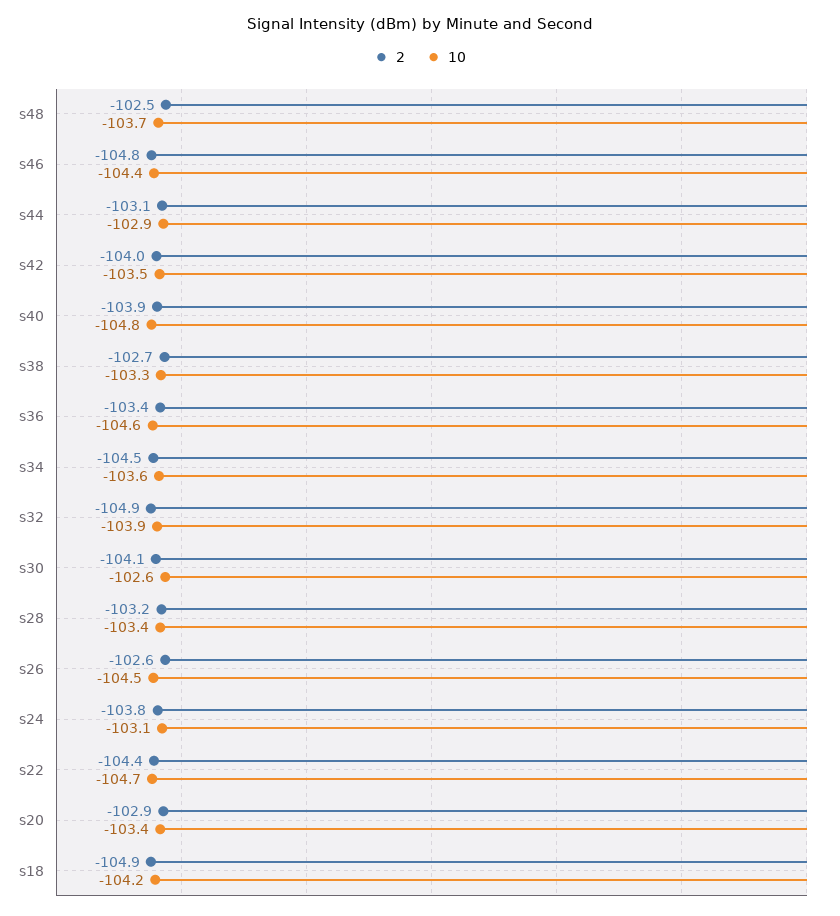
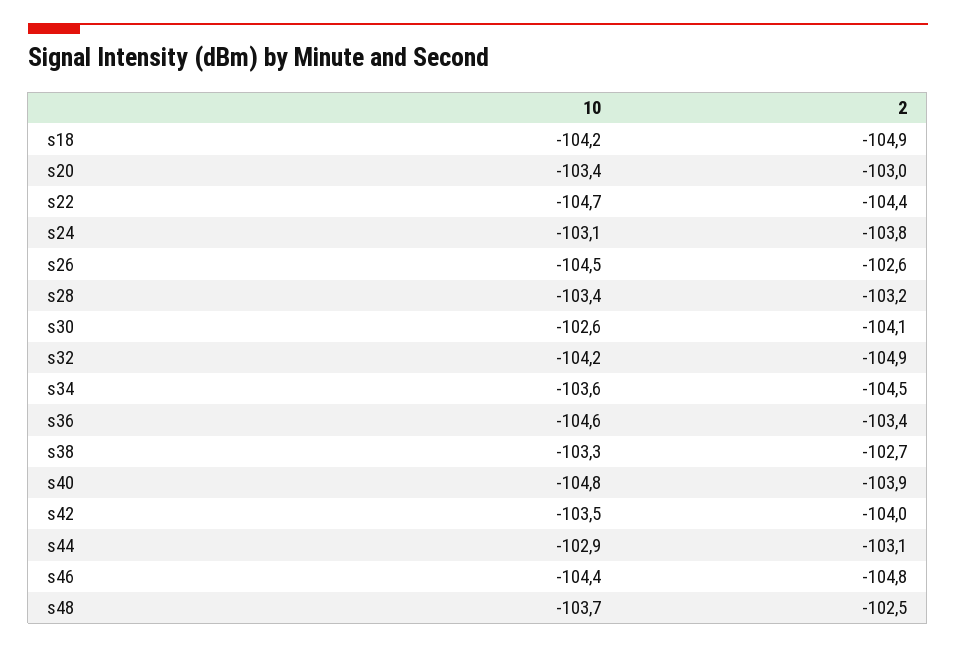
10, s32: -103.9 -> -104.2
2, s20: -102.9 -> -103

